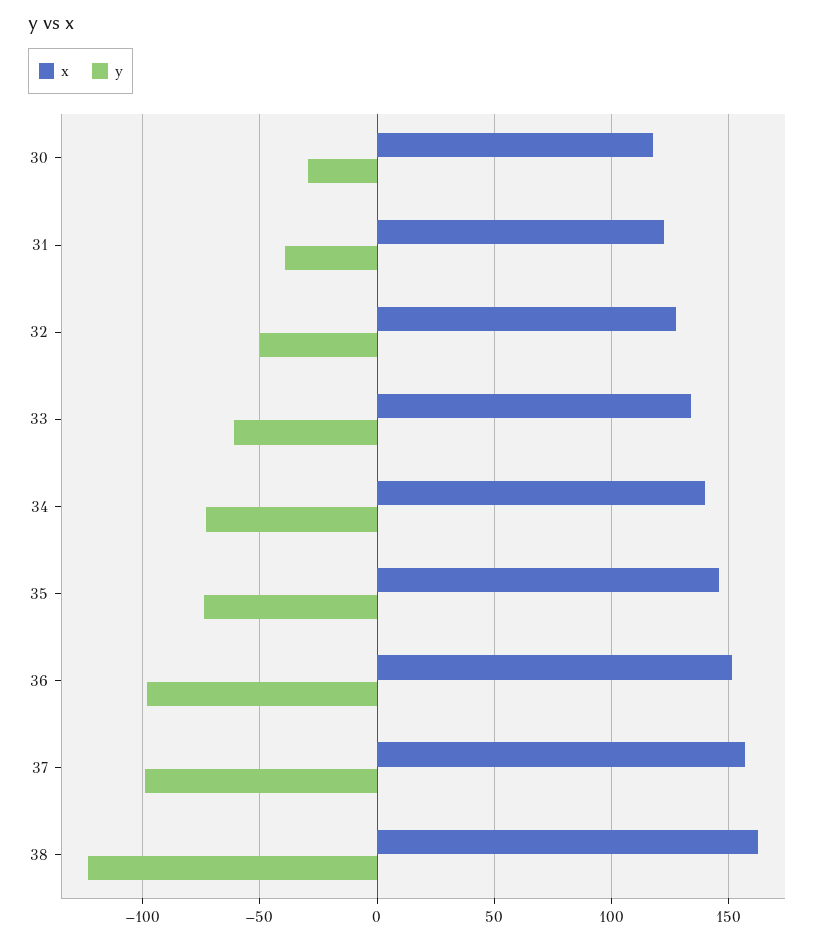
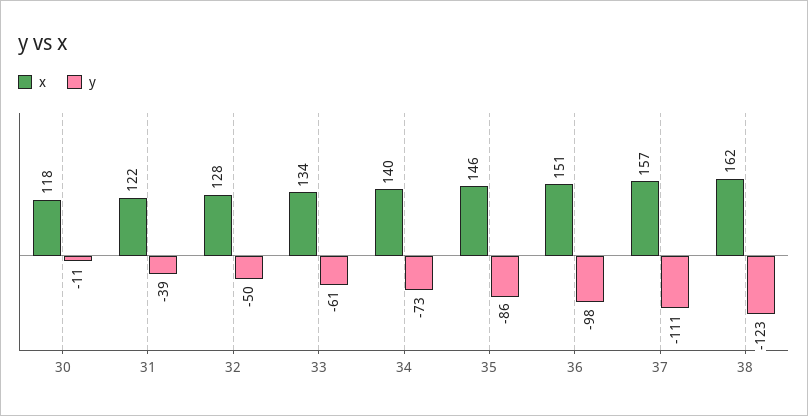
y, 30: -30 -> -11
y, 35: -75 -> -86
y, 37: -100 -> -111

